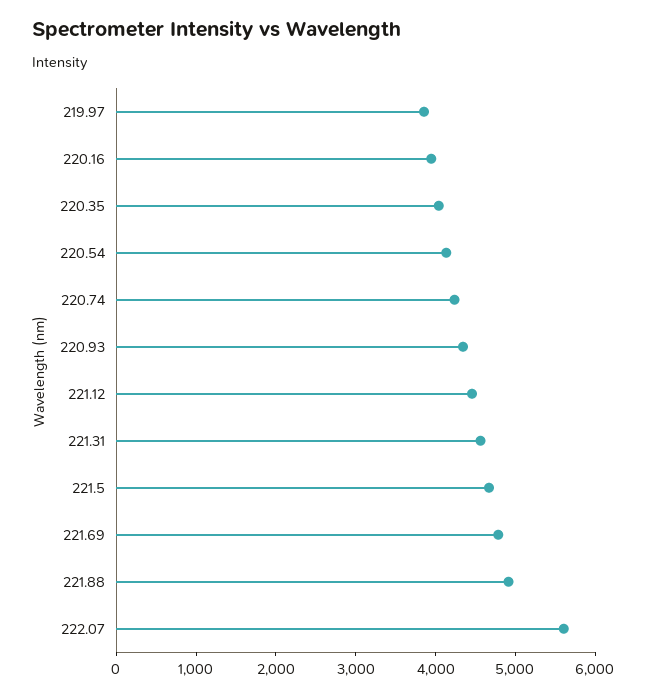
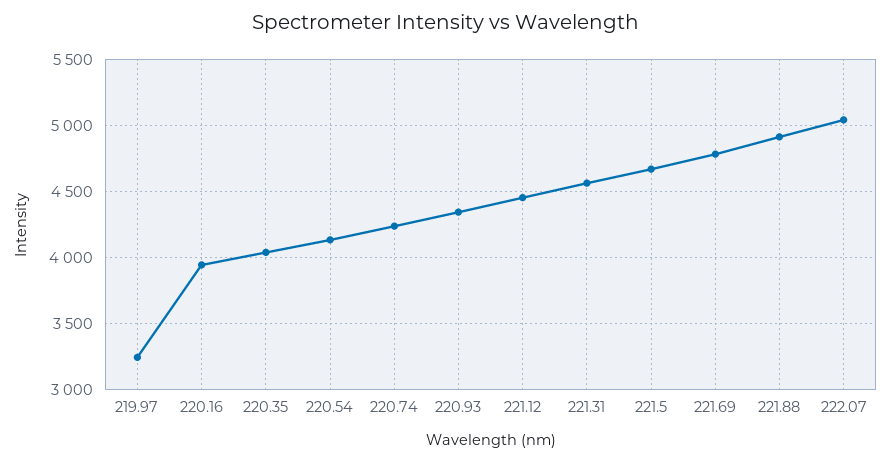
219.97: 3800 -> 3250
222.07: 5600 -> 5050

